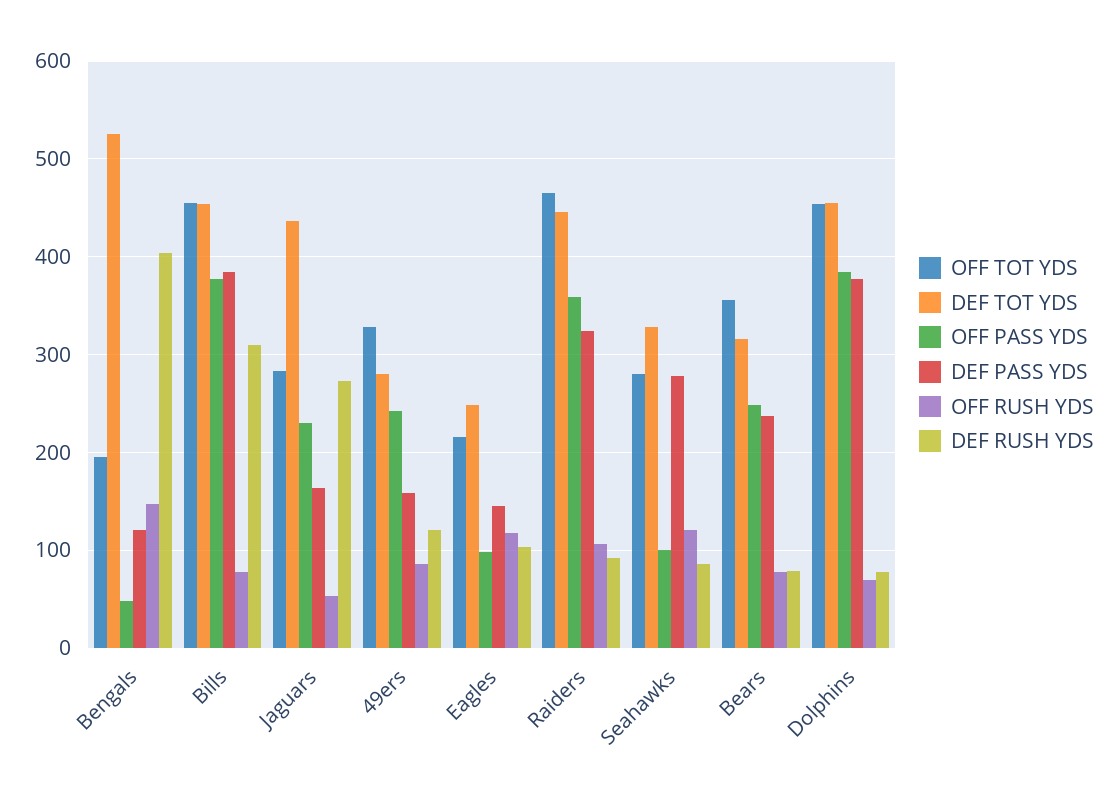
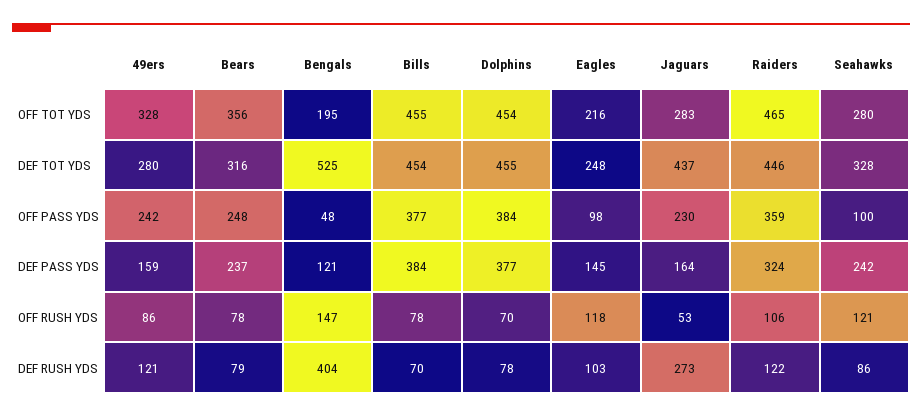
DEF RUSH YDS, Bills: 310 -> 70
DEF RUSH YDS, Raiders: 90 -> 122
DEF PASS YDS, Seahawks: 280 -> 242

